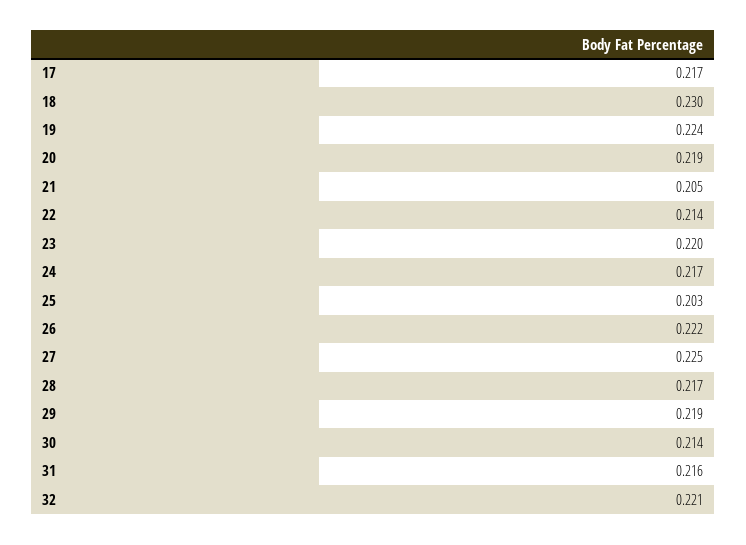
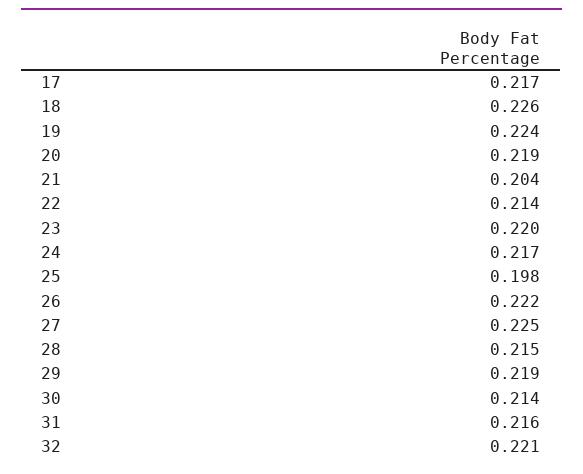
18: 0.23 -> 0.226
21: 0.205 -> 0.204
25: 0.203 -> 0.198
28: 0.217 -> 0.215

